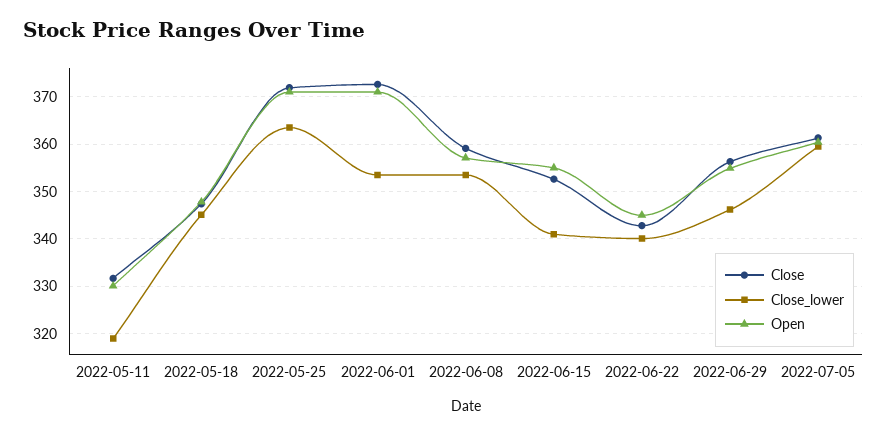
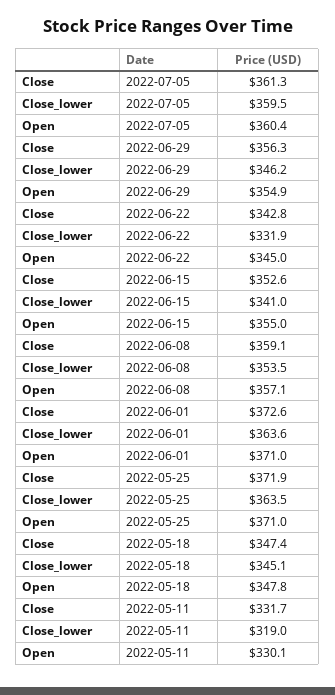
Close_lower, 2022-06-01: 354 -> 363.6
Close_lower, 2022-06-22: 340 -> 331.9

